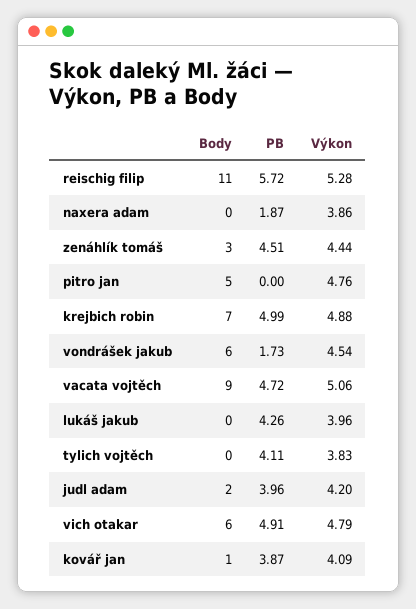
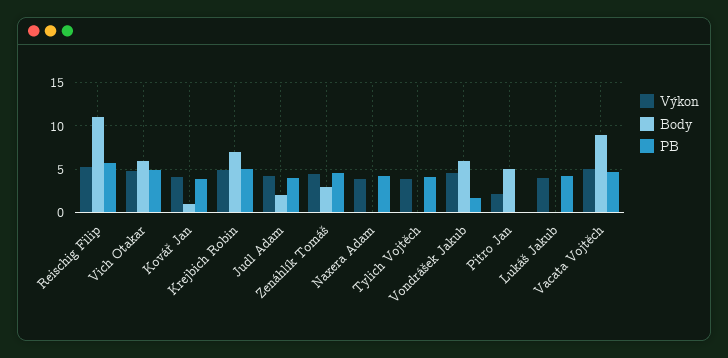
PB, naxera adam: 1.87 -> 4
Výkon, pitro jan: 4.76 -> 2

